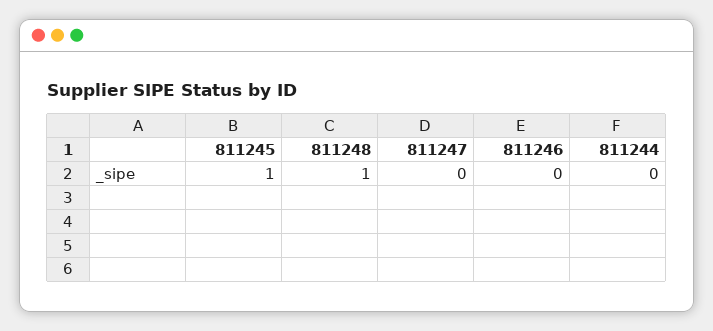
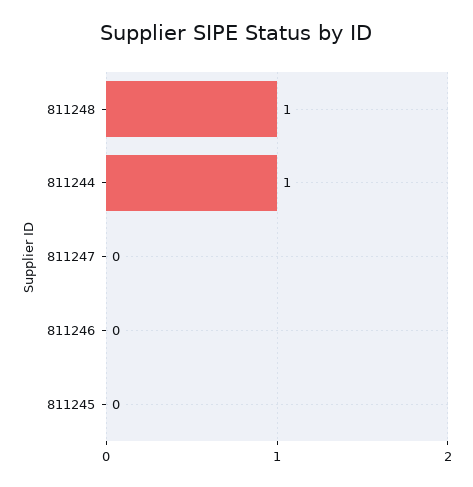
811245: 1 -> 0
811244: 0 -> 1

